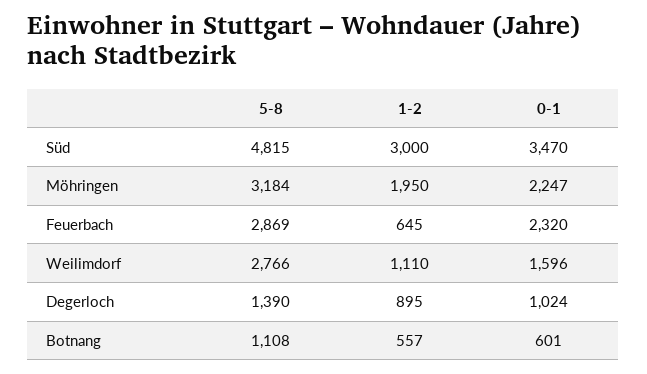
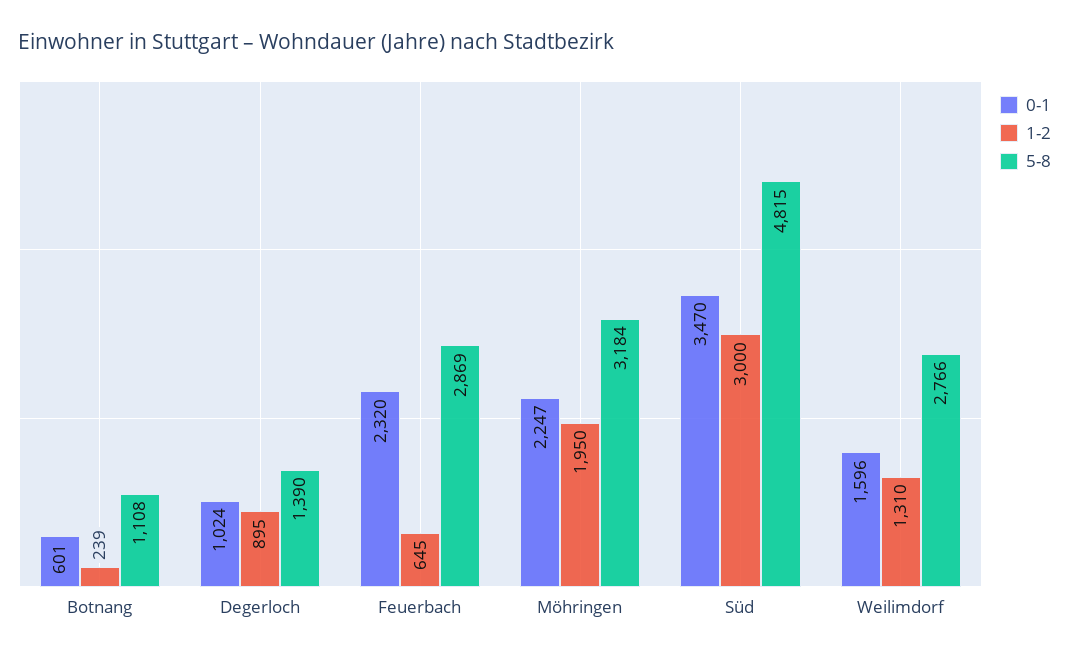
1-2, Weilimdorf: 1110 -> 1310
1-2, Botnang: 557 -> 239

